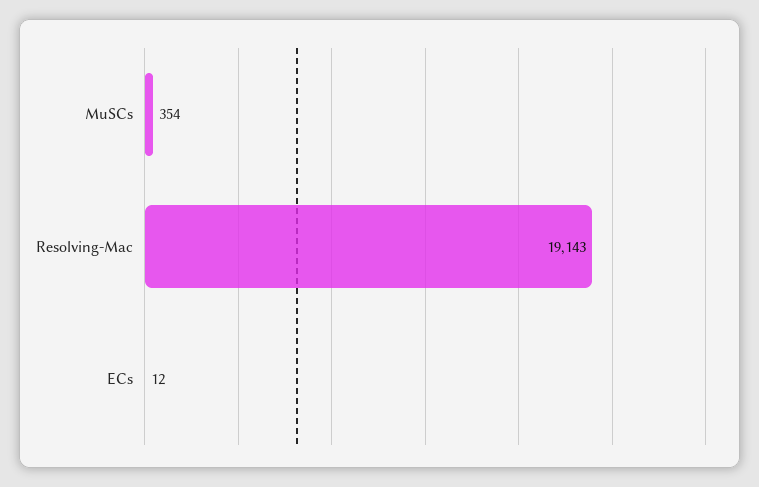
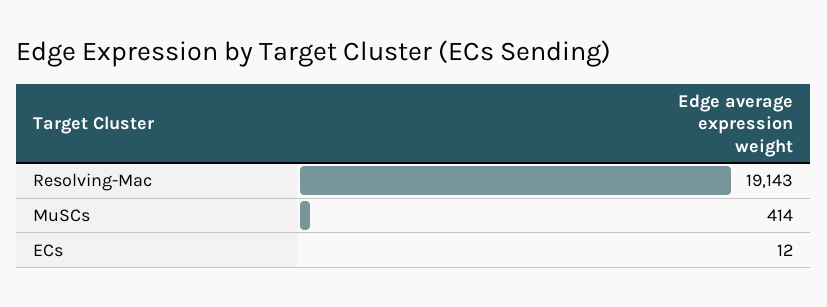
MuSCs: 354 -> 414

